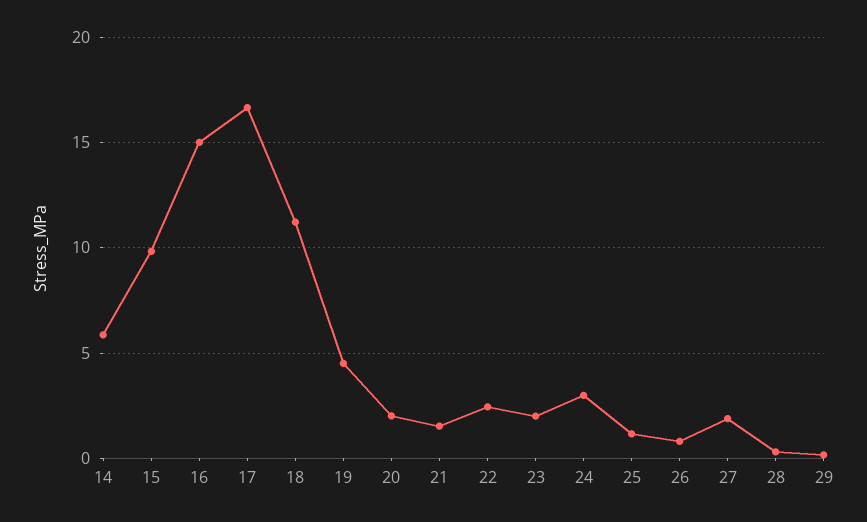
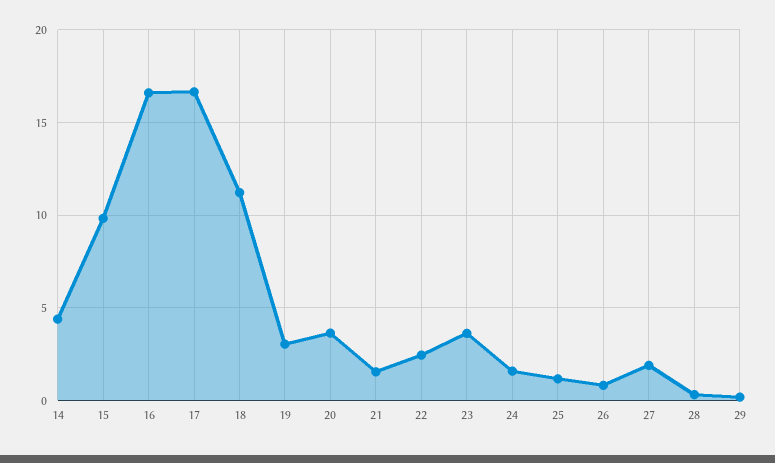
14: 6 -> 4.5
16: 15 -> 16.5
19: 4.5 -> 3
20: 2 -> 3.5
23: 2 -> 3.5
24: 3 -> 1.5

